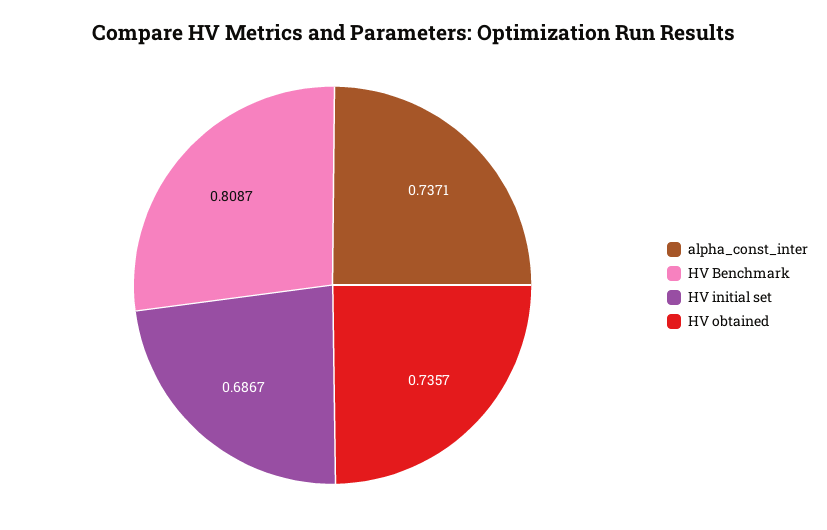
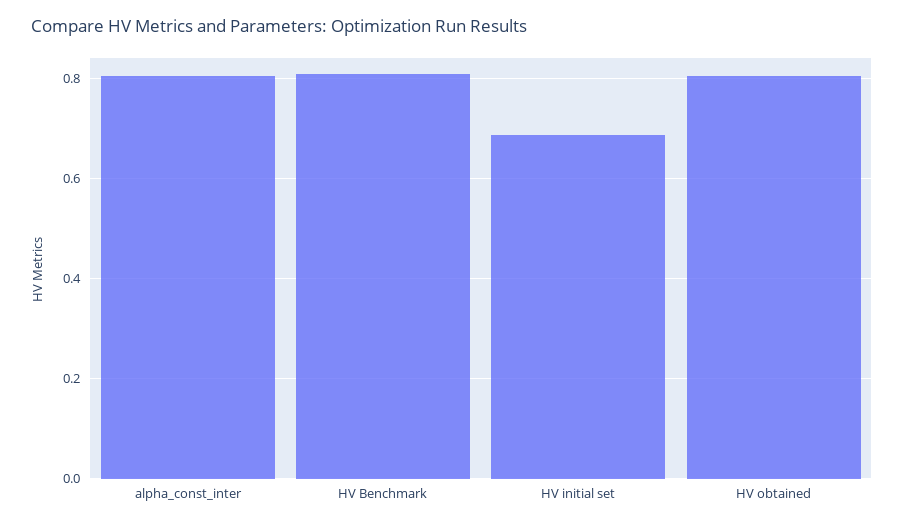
alpha_const_inter: 0.7371 -> 0.8
HV obtained: 0.7357 -> 0.8

